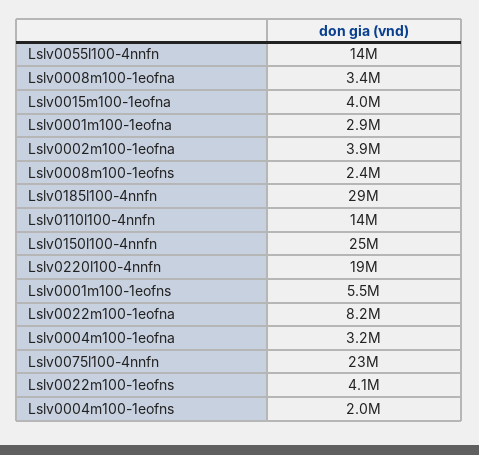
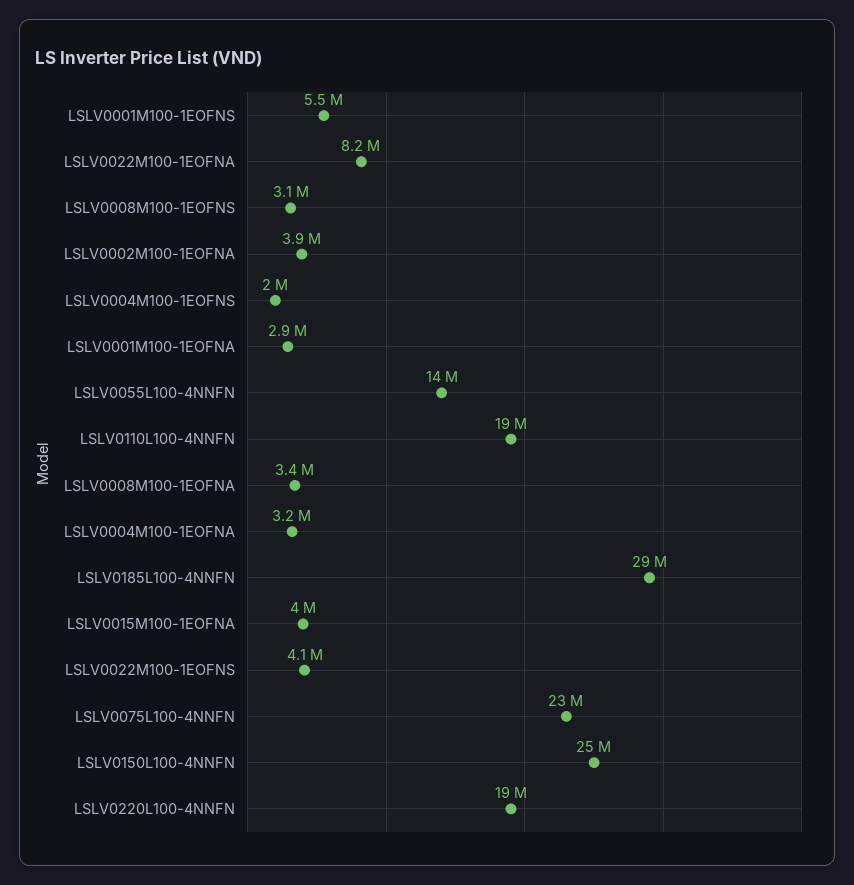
Lslv0008m100-1eofns: 2400000 -> 3100000
Lslv0110l100-4nnfn: 14000000 -> 19000000

